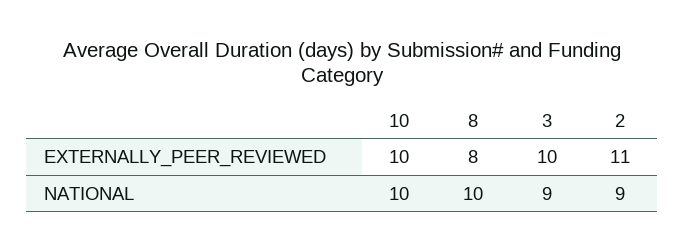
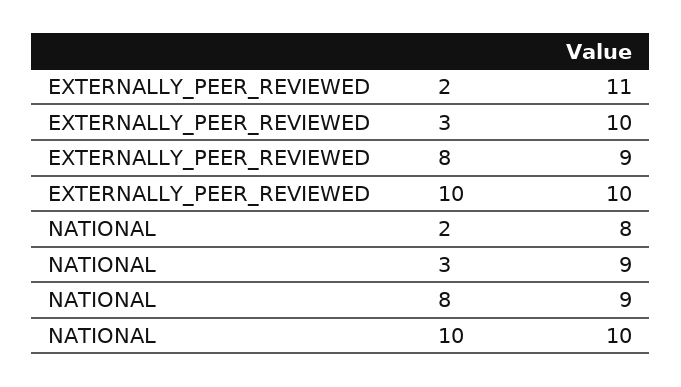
8, EXTERNALLY_PEER_REVIEWED: 8 -> 9
8, NATIONAL: 10 -> 9
2, NATIONAL: 9 -> 8

